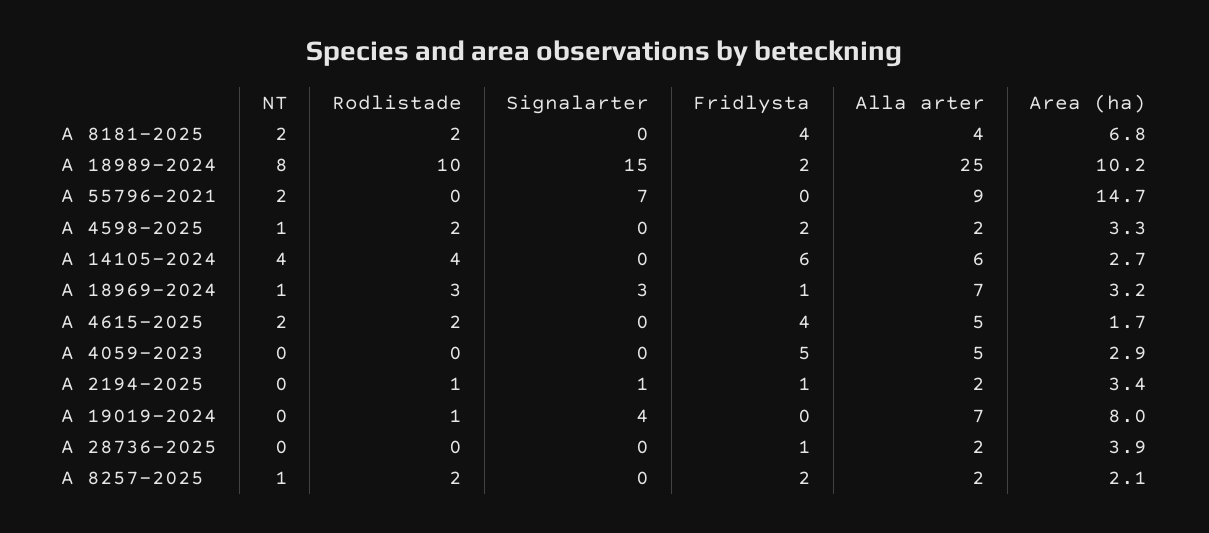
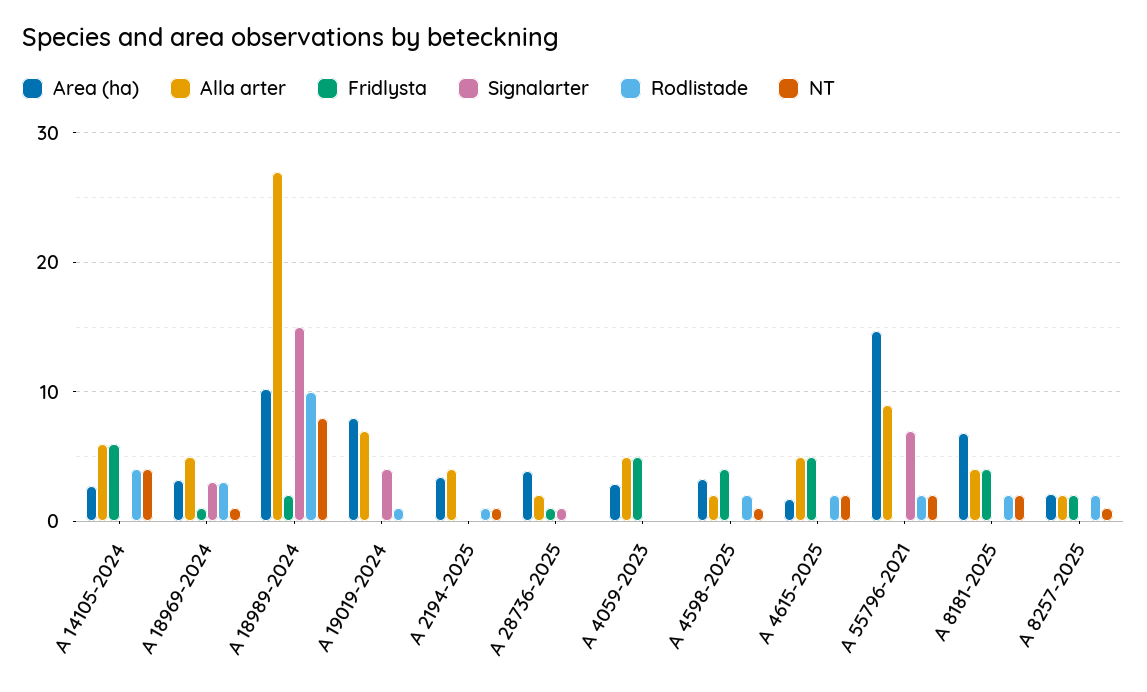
Alla arter, A 18989-2024: 25 -> 27
Rodlistade, A 55796-2021: 0 -> 2
Fridlysta, A 4598-2025: 2 -> 4
Alla arter, A 18969-2024: 7 -> 5
Fridlysta, A 4615-2025: 4 -> 5
NT, A 2194-2025: 0 -> 1
Signalarter, A 2194-2025: 1 -> 0
Fridlysta, A 2194-2025: 1 -> 0
Alla arter, A 2194-2025: 2 -> 4
Signalarter, A 28736-2025: 0 -> 1

